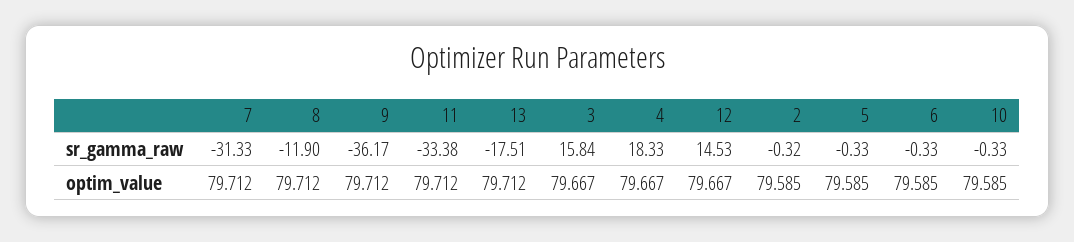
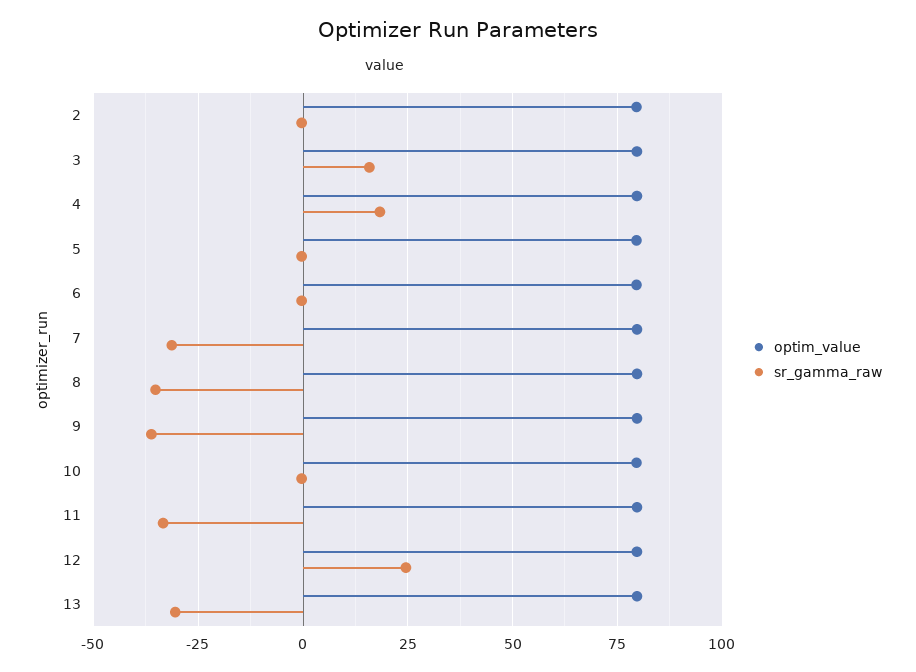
sr_gamma_raw, 8: -11.9 -> -35
sr_gamma_raw, 13: -17.51 -> -30
sr_gamma_raw, 12: 14.53 -> 25

